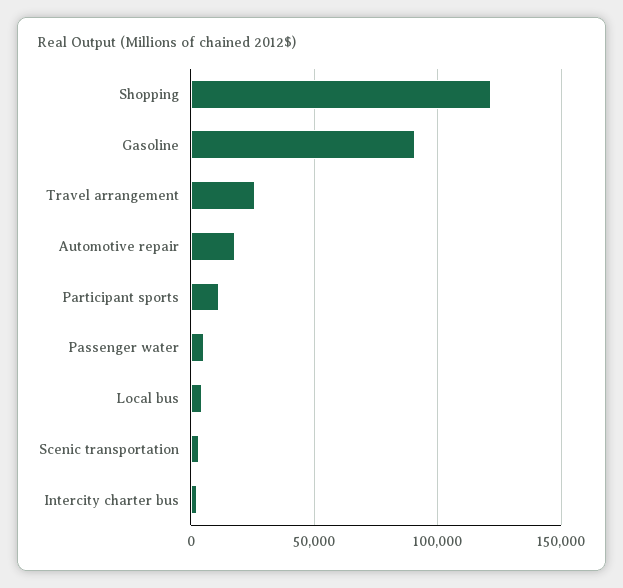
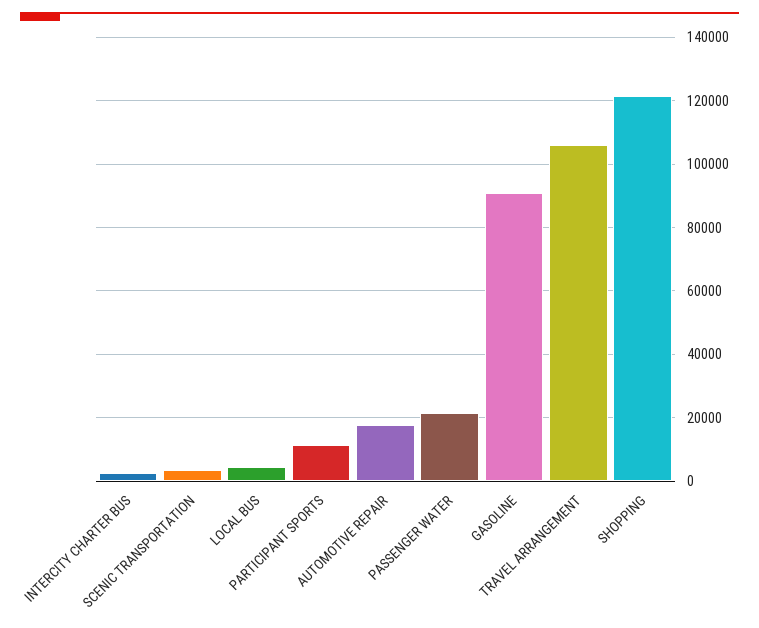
Travel arrangement: 25000 -> 106000
Passenger water: 5000 -> 22000

